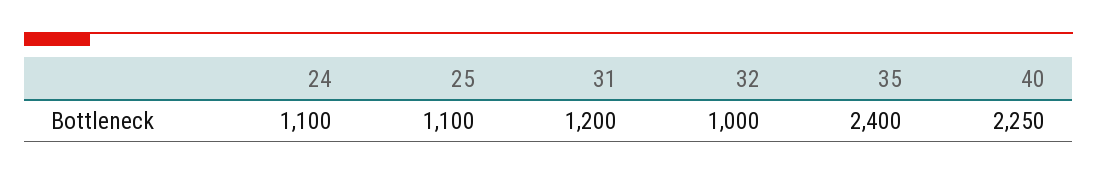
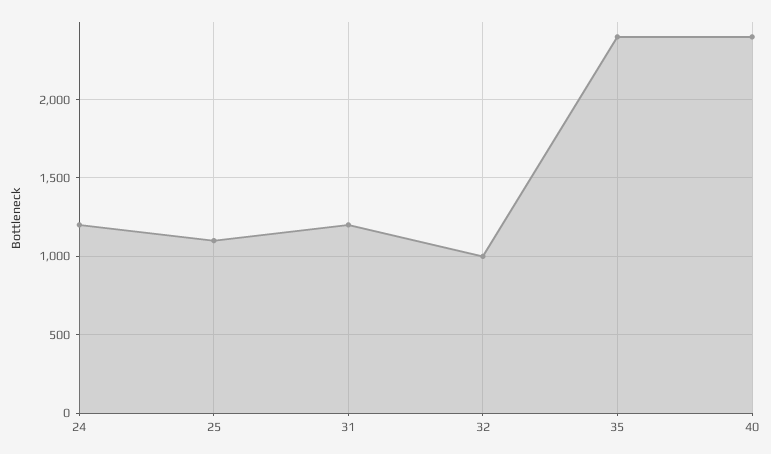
24: 1100 -> 1200
40: 2250 -> 2400

